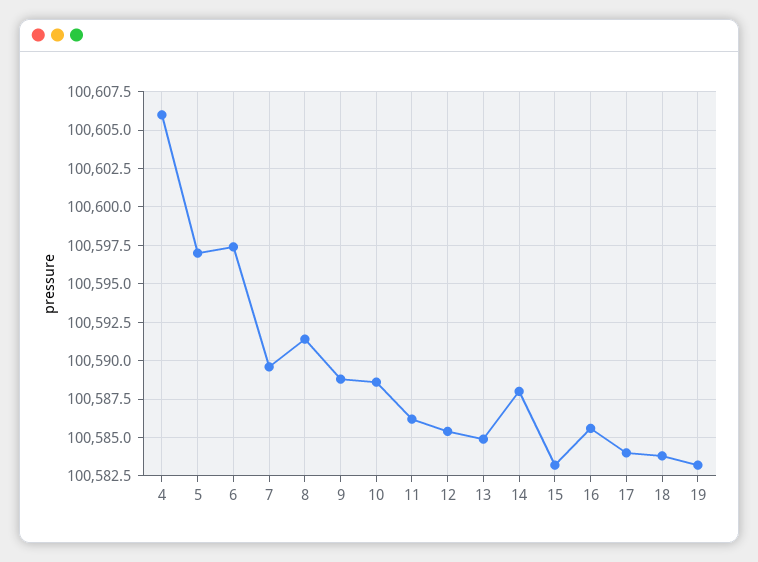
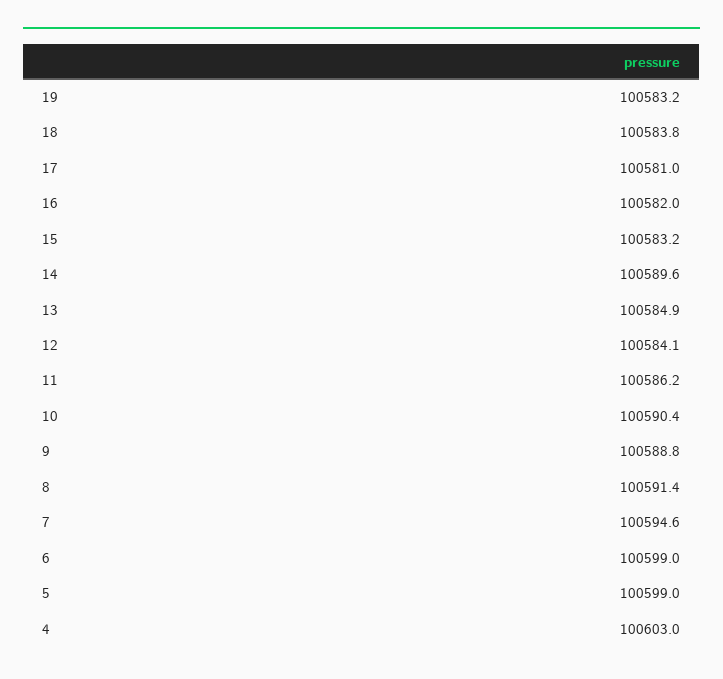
4: 100606 -> 100603
5: 100597 -> 100599
6: 100597.5 -> 100599
7: 100589.5 -> 100594.6
10: 100588.5 -> 100590.4
12: 100585.5 -> 100584.1
14: 100588 -> 100589.6
16: 100585.5 -> 100582
17: 100584 -> 100581

